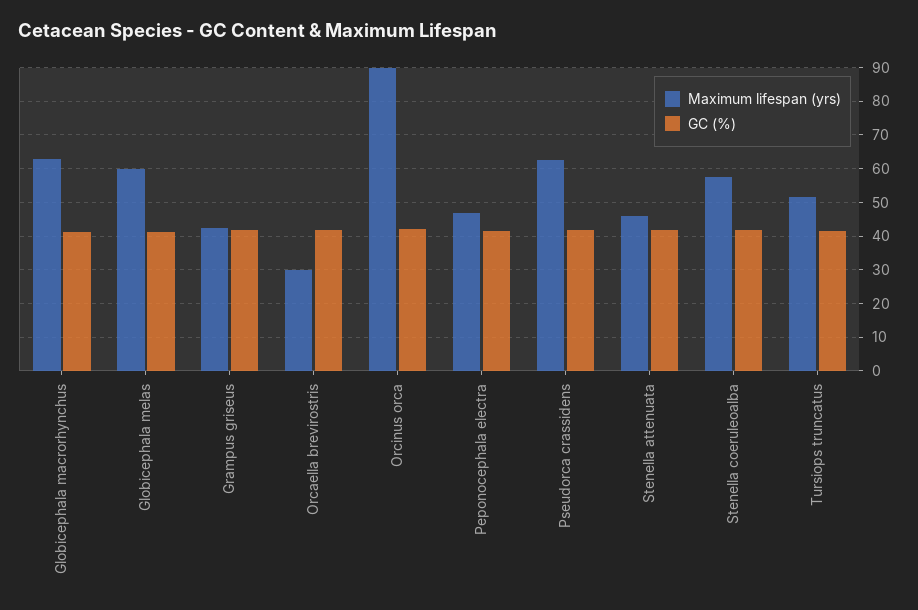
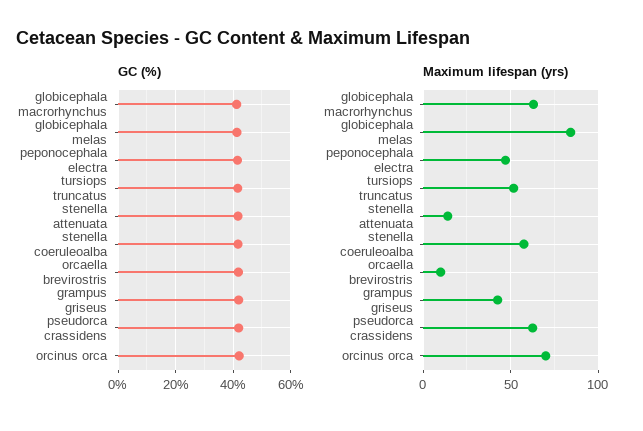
Maximum lifespan (yrs), Globicephala melas: 60 -> 85
Maximum lifespan (yrs), Orcaella brevirostris: 30 -> 10
Maximum lifespan (yrs), Orcinus orca: 90 -> 70
Maximum lifespan (yrs), Stenella attenuata: 46 -> 15

